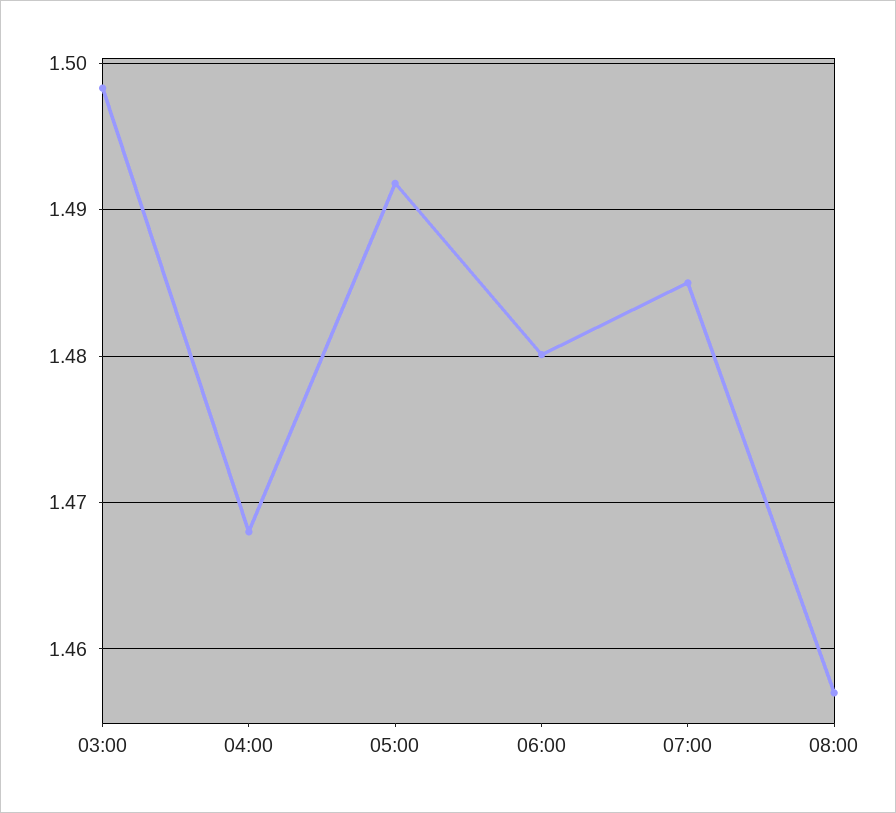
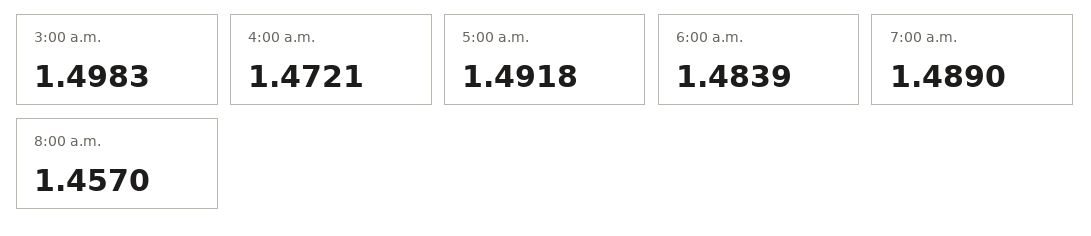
04:00: 1.468 -> 1.4721
06:00: 1.48 -> 1.4839
07:00: 1.485 -> 1.489

